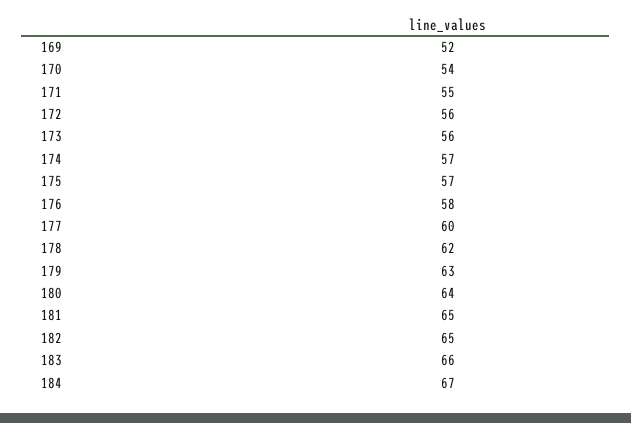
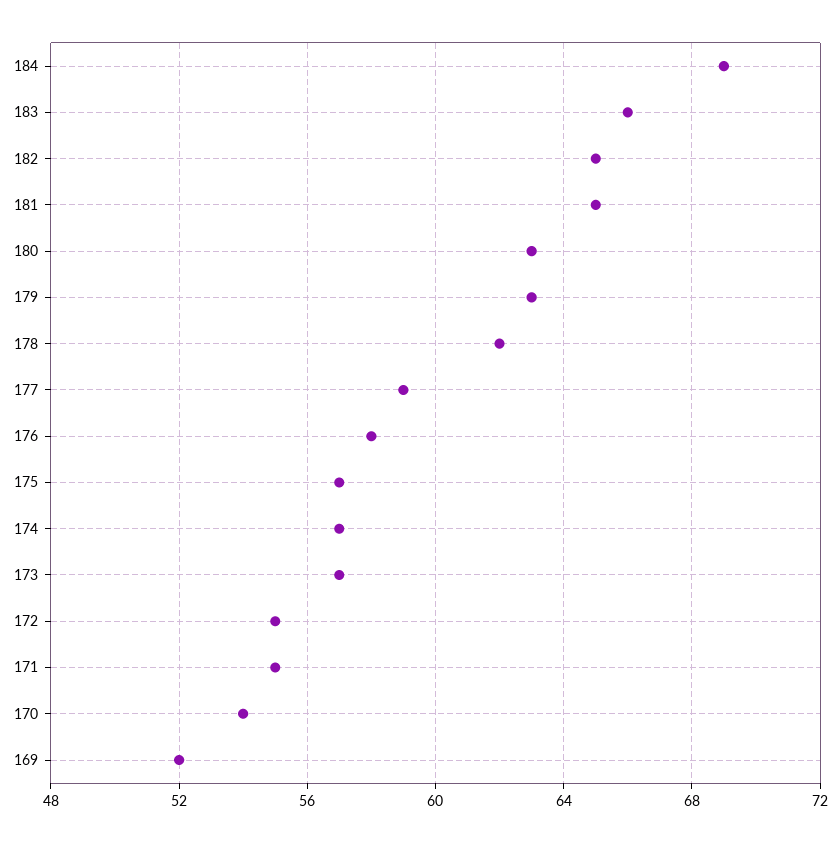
172: 56 -> 55
173: 56 -> 57
177: 60 -> 59
180: 64 -> 63
184: 67 -> 69

